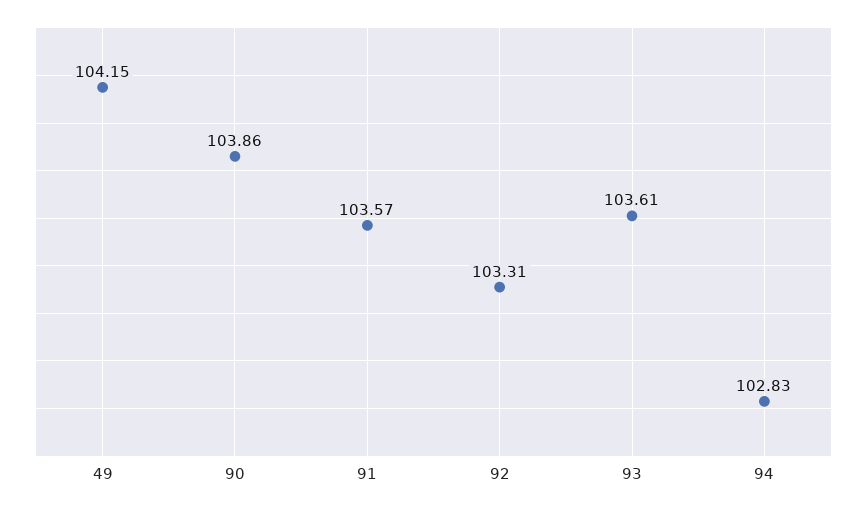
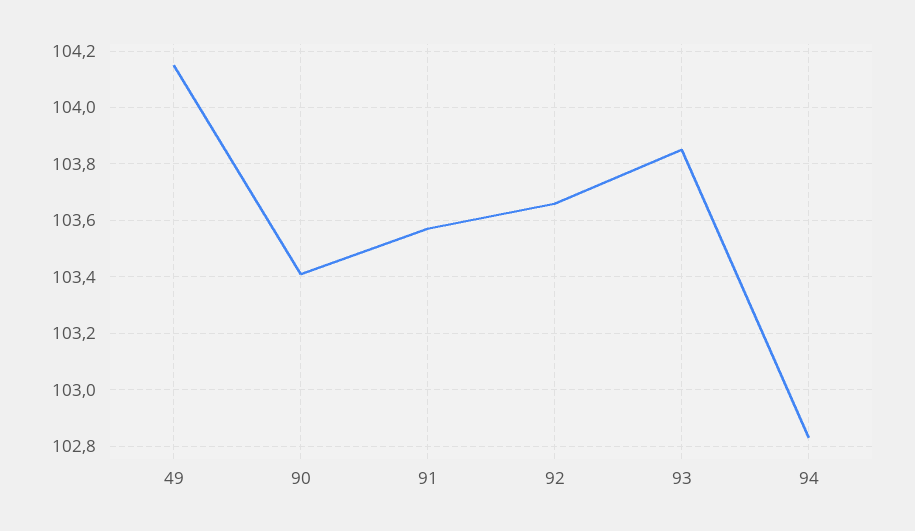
90: 103.86 -> 103.4
92: 103.31 -> 103.65
93: 103.61 -> 103.85

